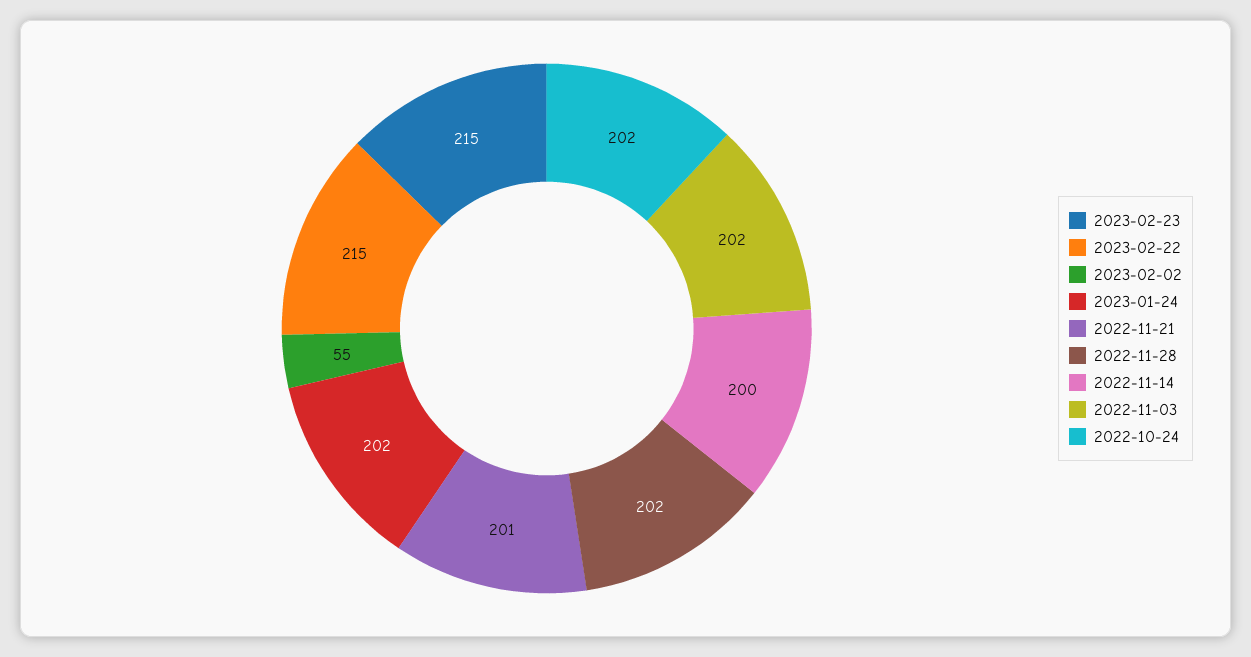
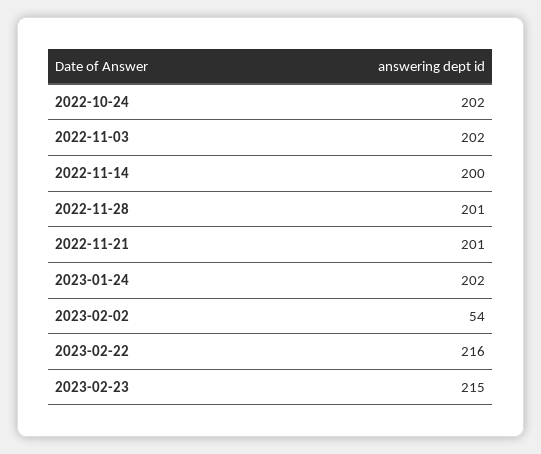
2023-02-22: 215 -> 216
2023-02-02: 55 -> 54
2022-11-28: 202 -> 201

